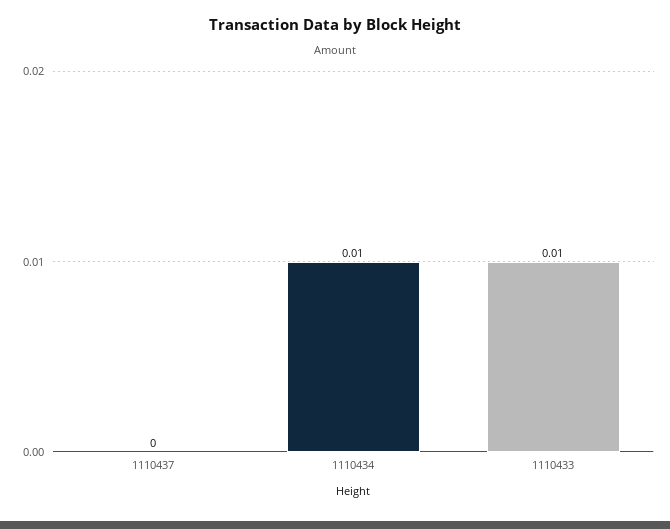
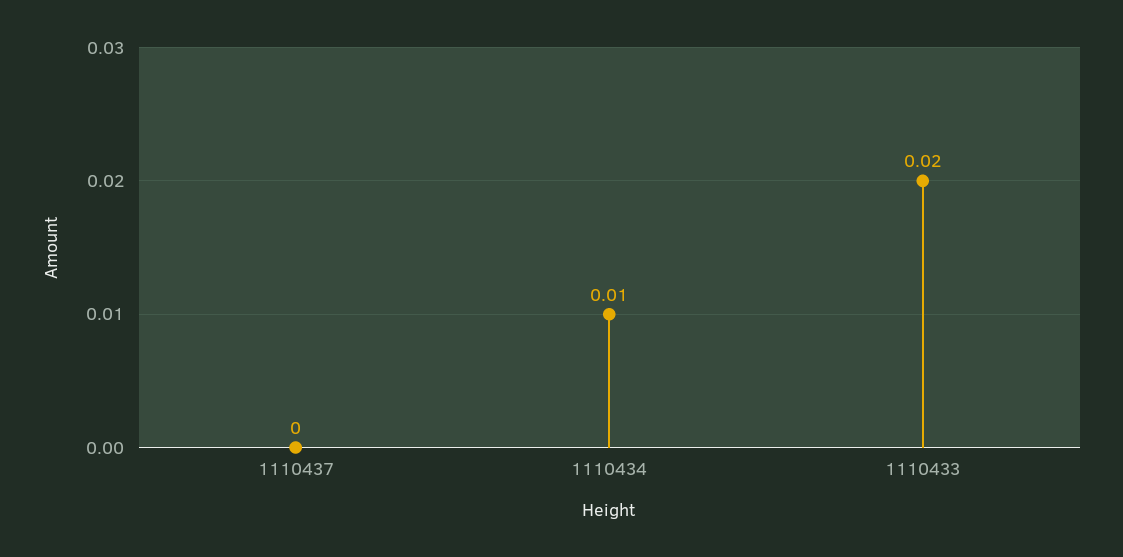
1110433: 0.01 -> 0.02

